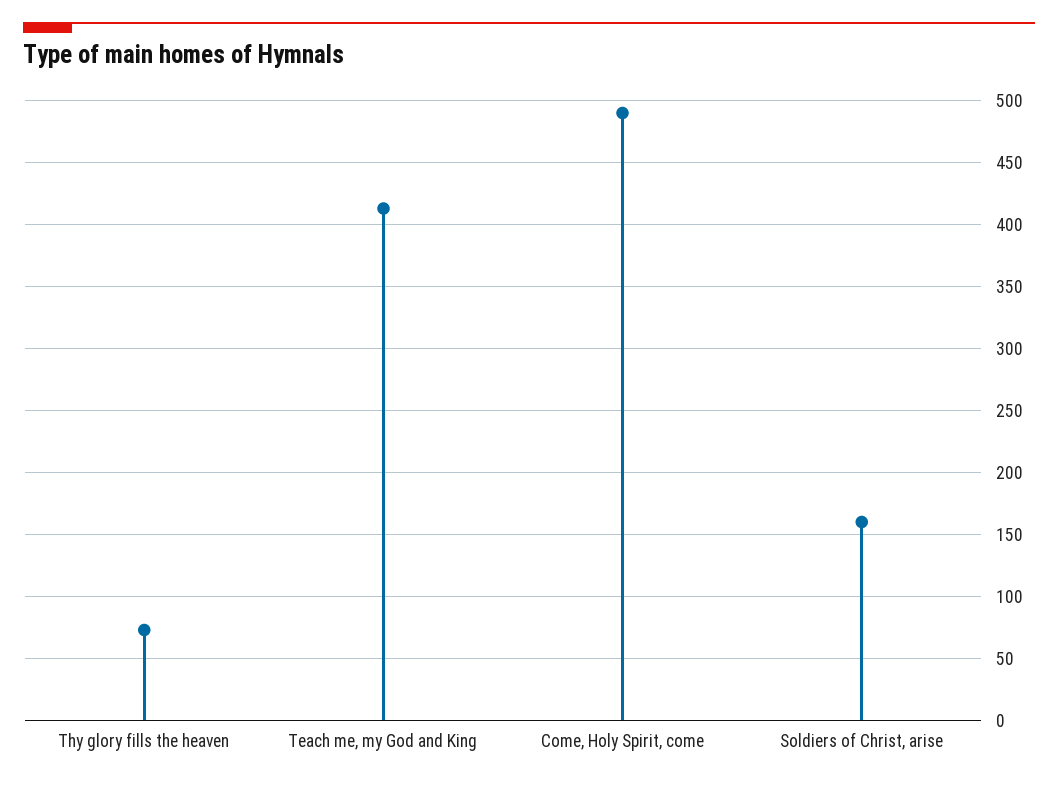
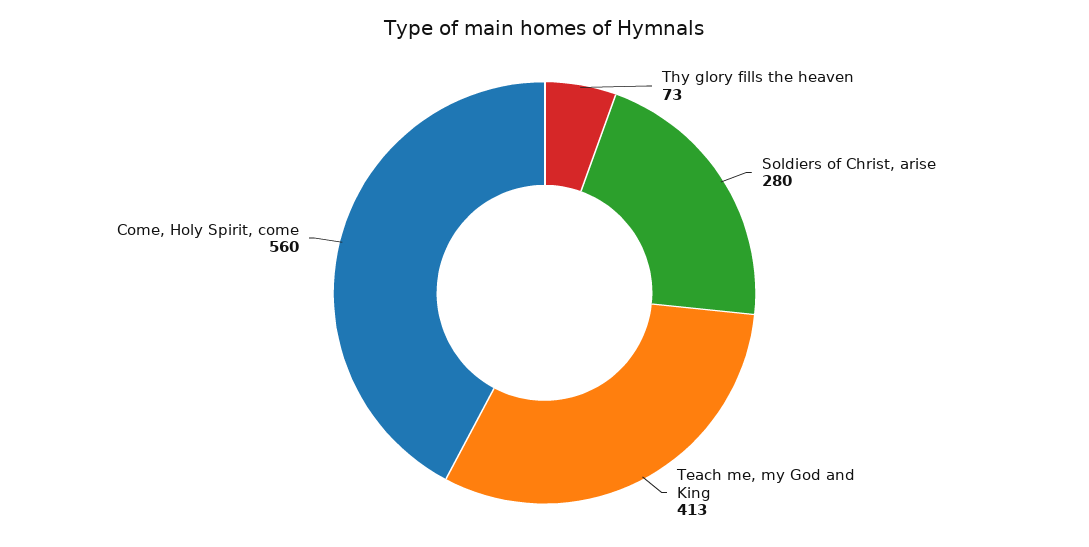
Come, Holy Spirit, come: 490 -> 560
Soldiers of Christ, arise: 160 -> 280

